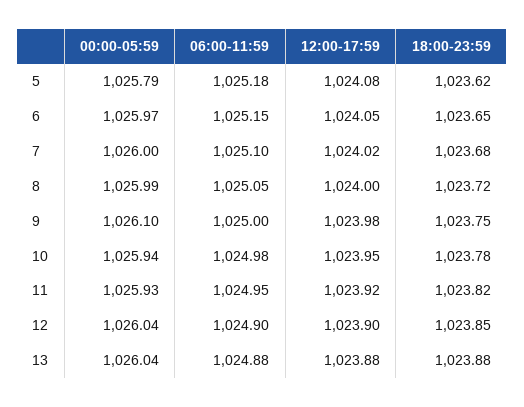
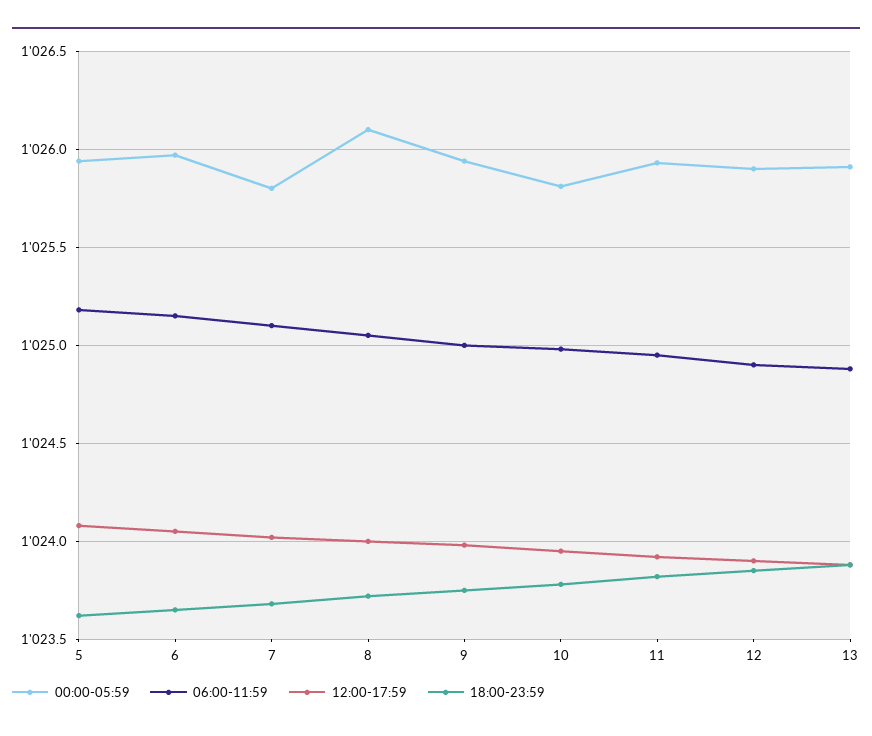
00:00-05:59, 5: 1025.79 -> 1025.95
00:00-05:59, 7: 1026 -> 1025.8
00:00-05:59, 8: 1025.99 -> 1026.1
00:00-05:59, 9: 1026.1 -> 1025.95
00:00-05:59, 10: 1025.94 -> 1025.8
00:00-05:59, 12: 1026.04 -> 1025.9
00:00-05:59, 13: 1026.04 -> 1025.9

